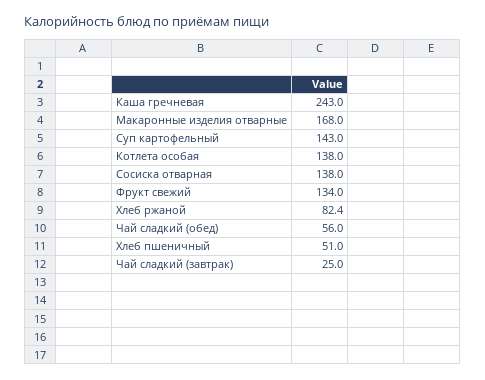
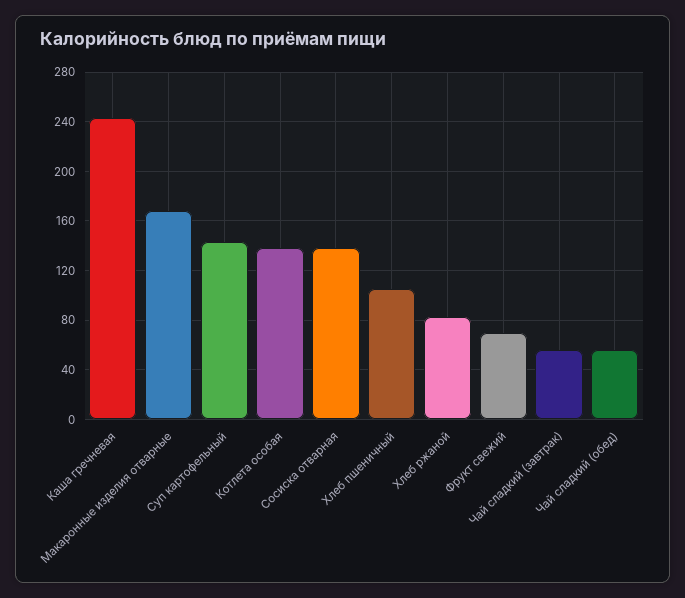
Фрукт свежий: 134 -> 70
Хлеб пшеничный: 51 -> 105
Чай сладкий (завтрак): 25 -> 55

